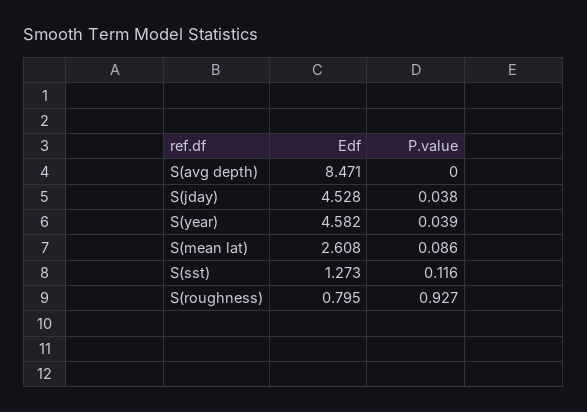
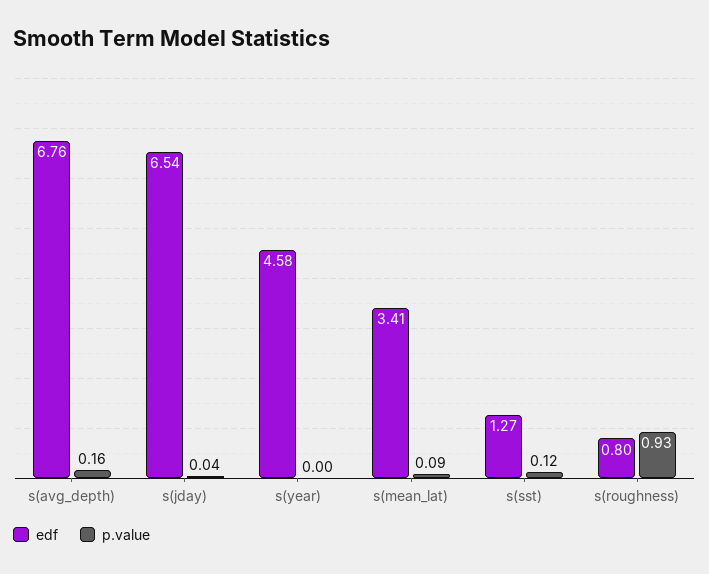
Edf, S(avg depth): 8.471 -> 6.76
P.value, S(avg depth): 0 -> 0.16
Edf, S(jday): 4.528 -> 6.54
P.value, S(year): 0.039 -> 0
Edf, S(mean lat): 2.608 -> 3.41

